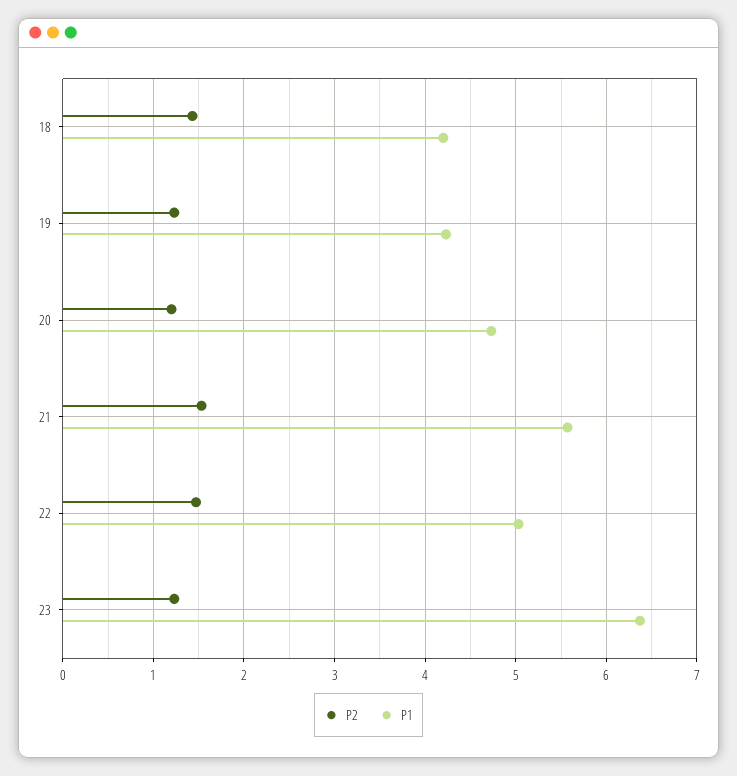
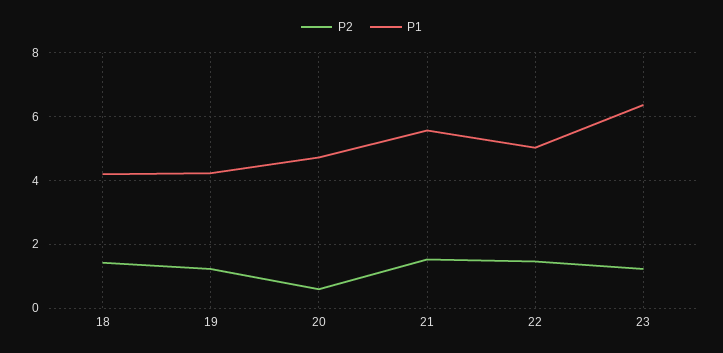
P2, 20: 1.2 -> 0.6

